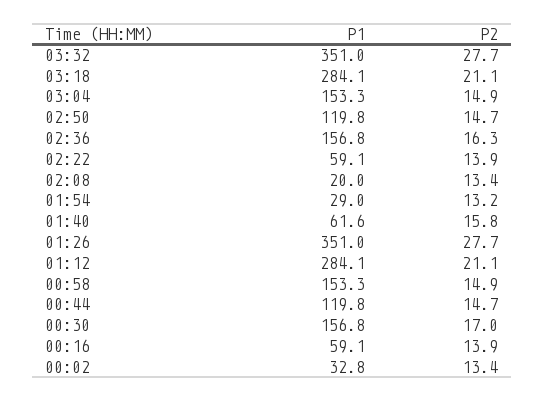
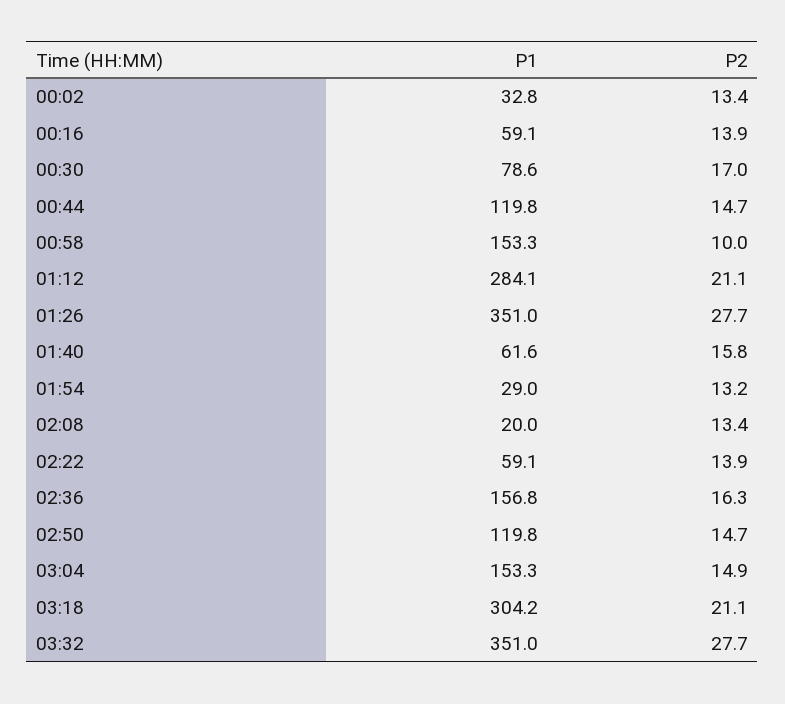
P1, 03:18: 284.1 -> 304.2
P2, 00:58: 14.9 -> 10
P1, 00:30: 156.8 -> 78.6

